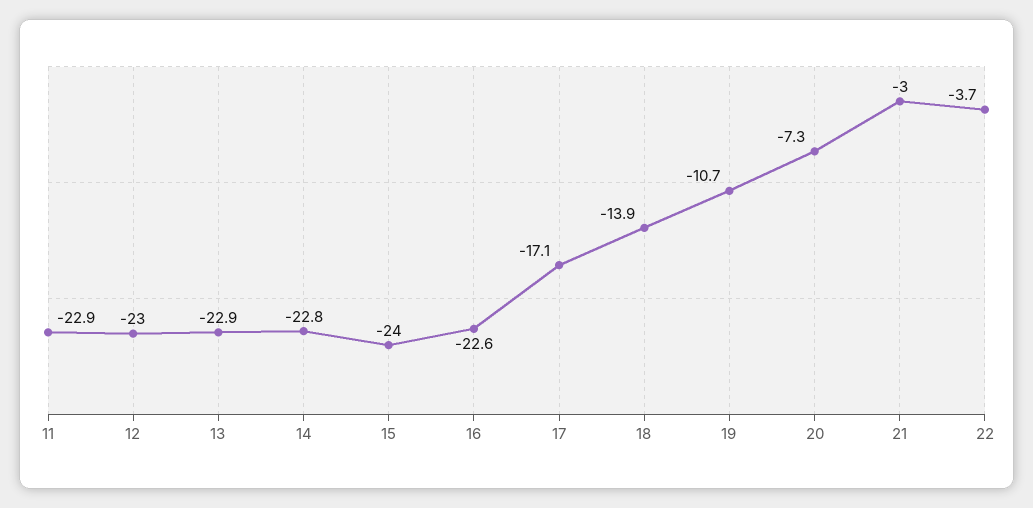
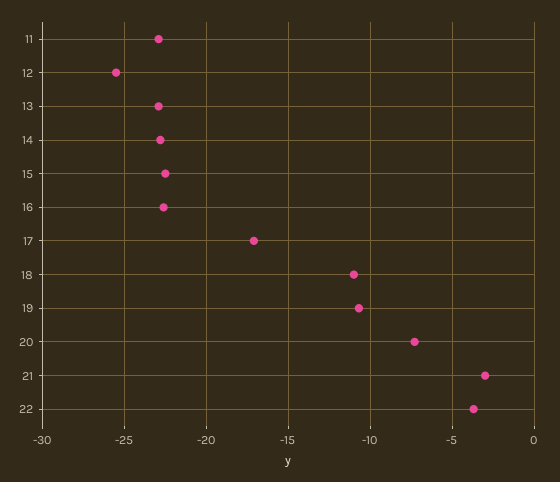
12: -23 -> -25.5
15: -24 -> -22.5
18: -13.9 -> -11

